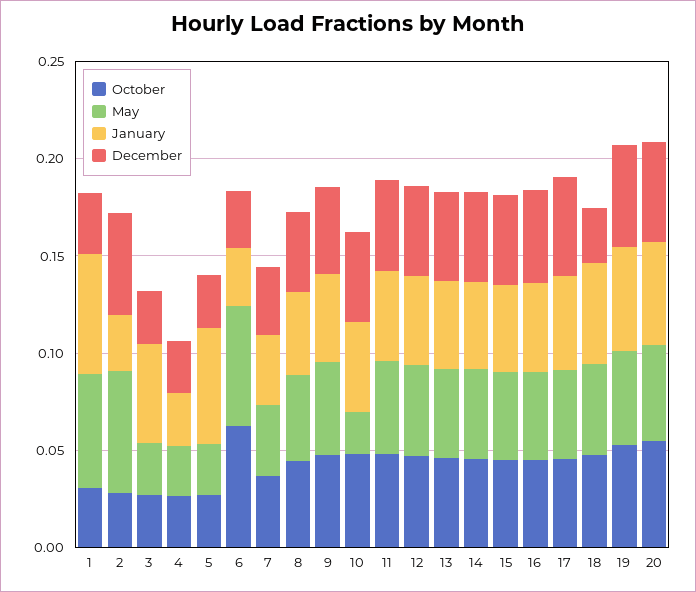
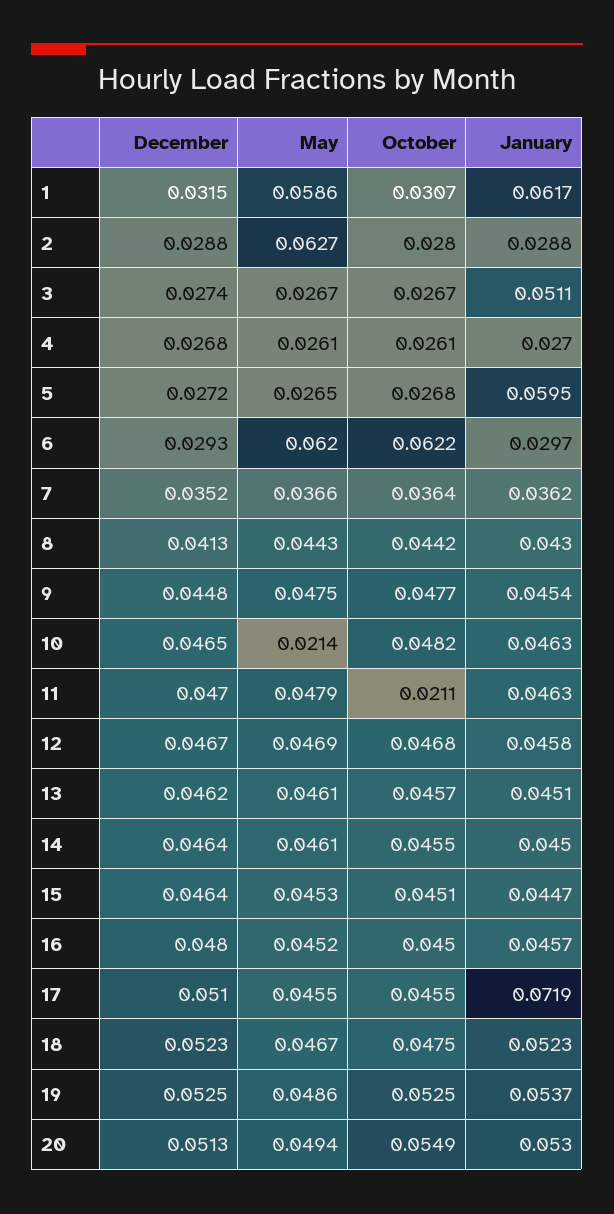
December, 2: 0.05 -> 0.0288
October, 11: 0.05 -> 0.0211
January, 17: 0.05 -> 0.0719
December, 18: 0.03 -> 0.0523

